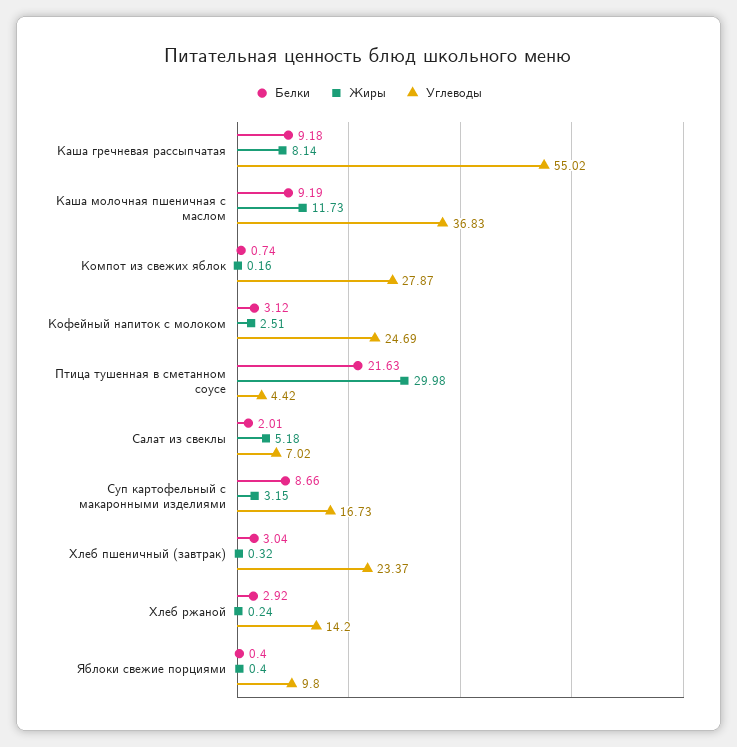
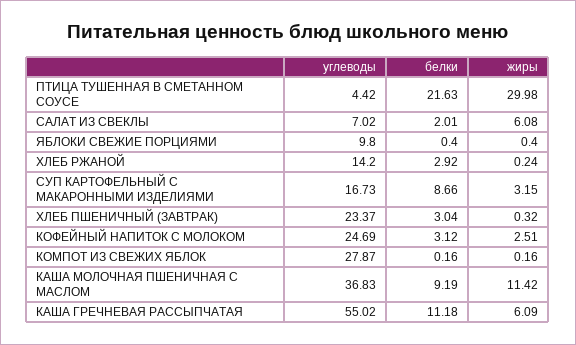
Белки, Каша гречневая рассыпчатая: 9.18 -> 11.18
Жиры, Каша гречневая рассыпчатая: 8.14 -> 6.09
Жиры, Каша молочная пшеничная с маслом: 11.73 -> 11.42
Белки, Компот из свежих яблок: 0.74 -> 0.16
Жиры, Салат из свеклы: 5.18 -> 6.08

